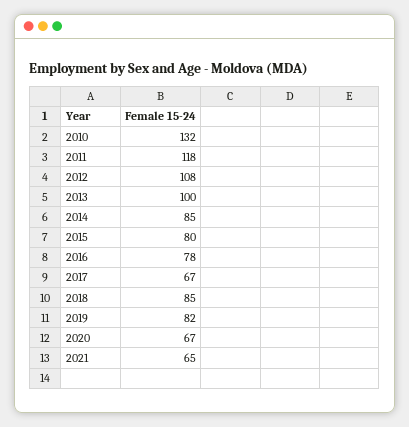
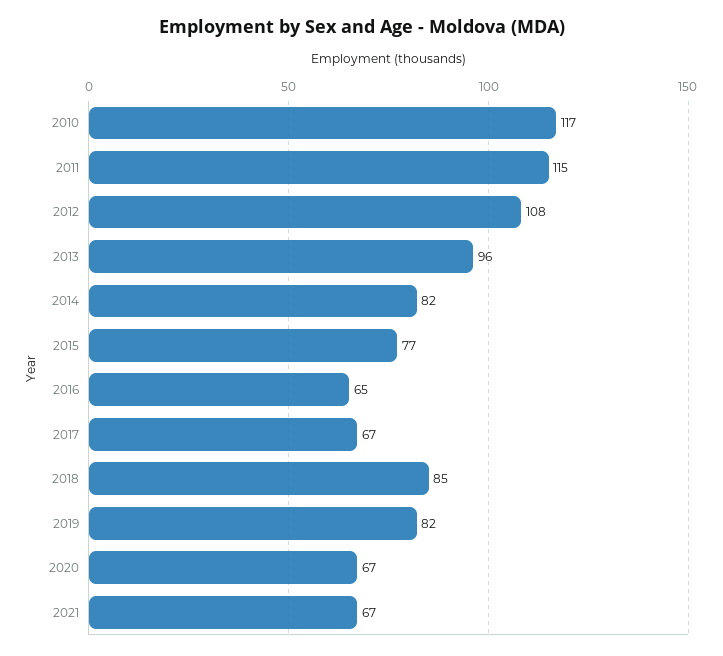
2010: 132 -> 117
2011: 118 -> 115
2013: 100 -> 96
2014: 85 -> 82
2015: 80 -> 77
2016: 78 -> 65
2021: 65 -> 67

